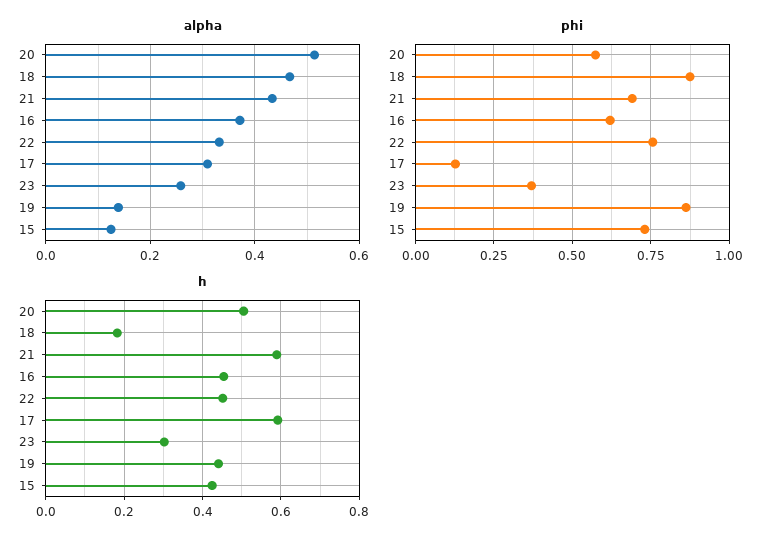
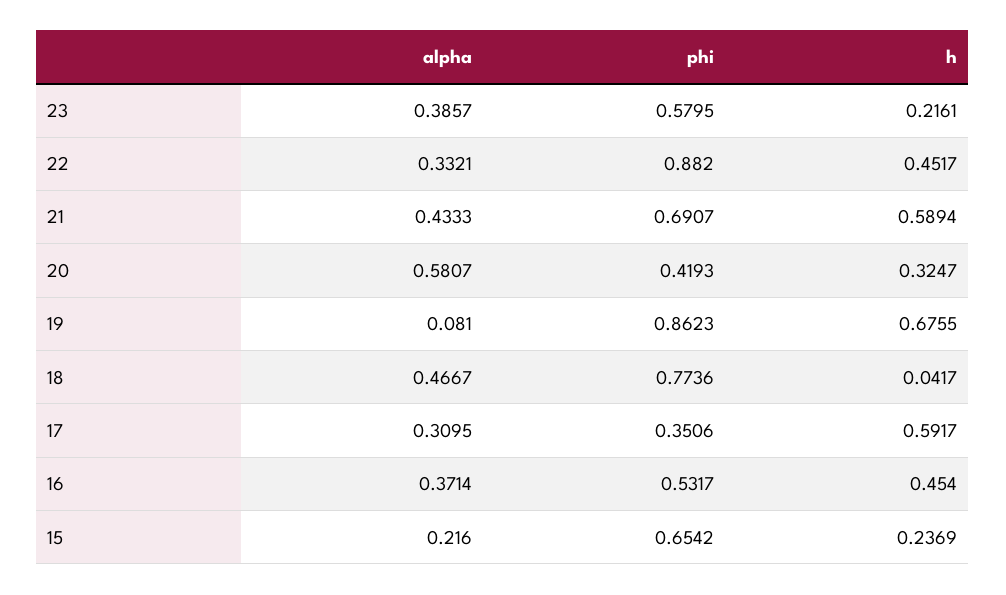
alpha, 20: 0.52 -> 0.5807
alpha, 23: 0.26 -> 0.3857
alpha, 19: 0.14 -> 0.081
alpha, 15: 0.12 -> 0.216
phi, 20: 0.575 -> 0.4193
phi, 18: 0.875 -> 0.7736
phi, 16: 0.625 -> 0.5317
phi, 22: 0.75 -> 0.882
phi, 17: 0.125 -> 0.3506
phi, 23: 0.375 -> 0.5795
phi, 15: 0.725 -> 0.6542
h, 20: 0.5 -> 0.3247
h, 18: 0.18 -> 0.0417
h, 23: 0.3 -> 0.2161
h, 19: 0.44 -> 0.6755
h, 15: 0.42 -> 0.2369

